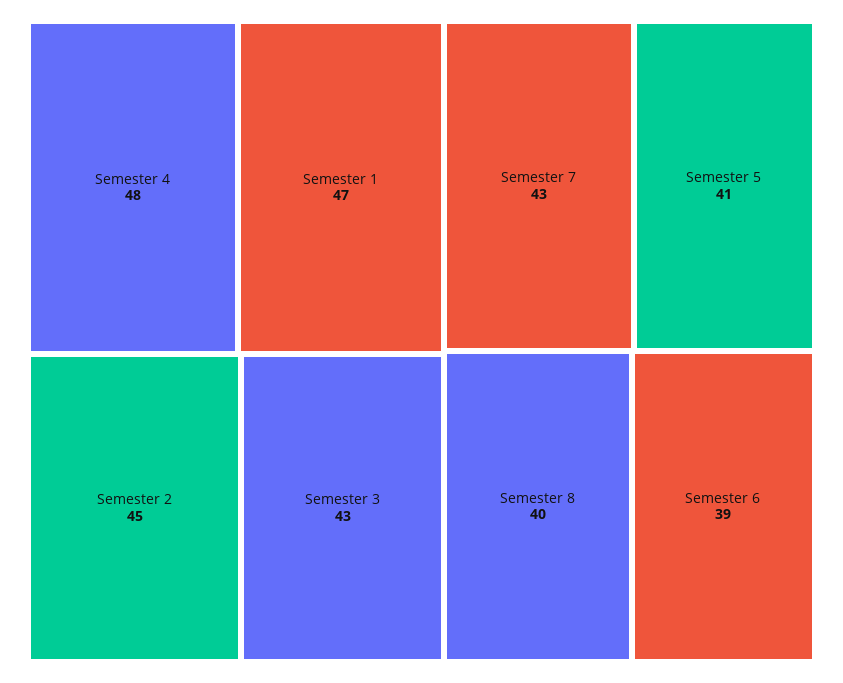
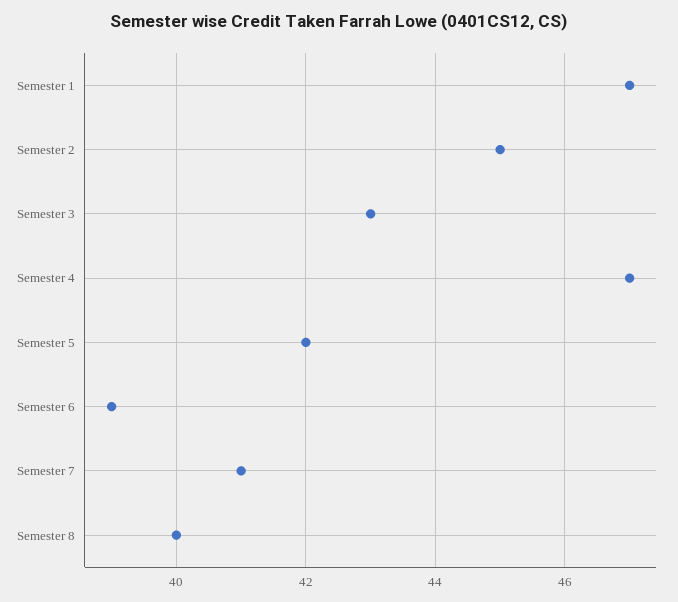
Semester 4: 48 -> 47
Semester 7: 43 -> 41
Semester 5: 41 -> 42

